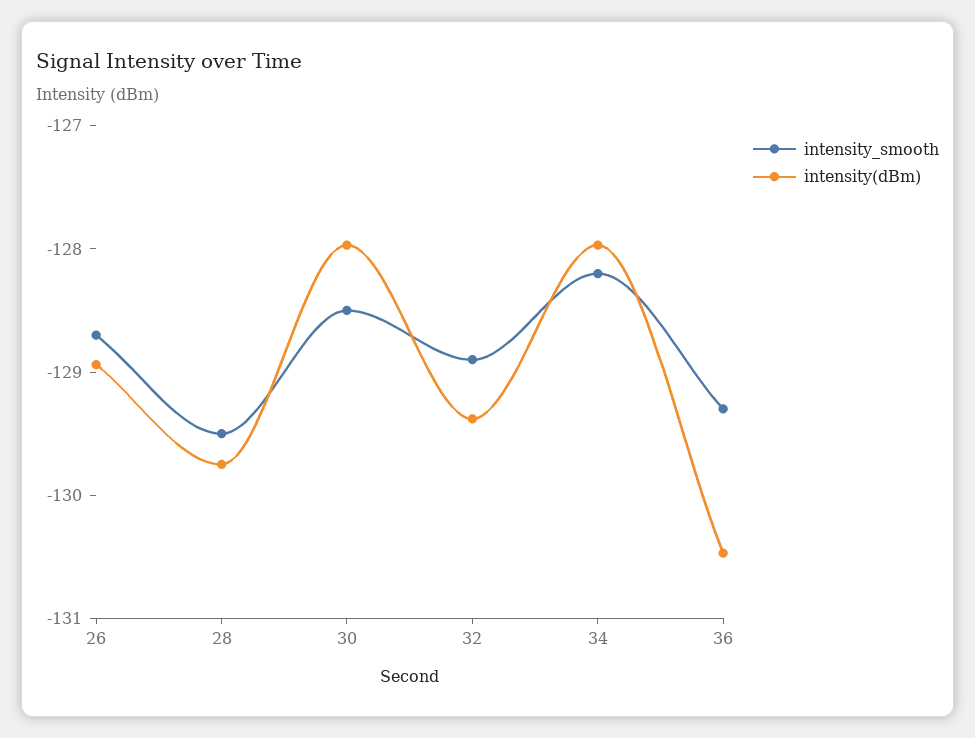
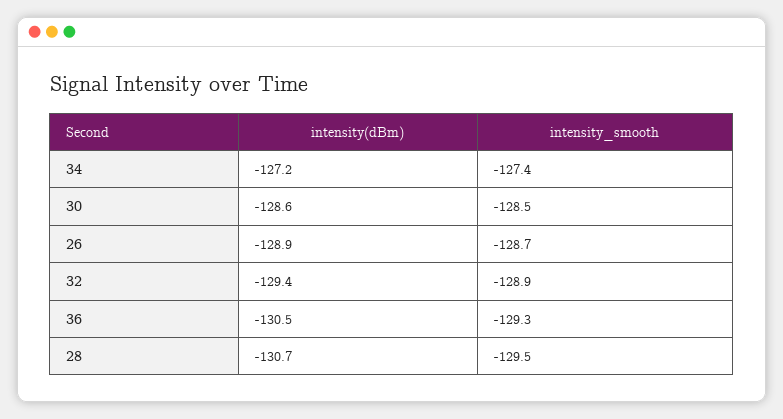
intensity(dBm), 28: -129.8 -> -130.7
intensity(dBm), 30: -128 -> -128.6
intensity_smooth, 34: -128.2 -> -127.4
intensity(dBm), 34: -128 -> -127.2

